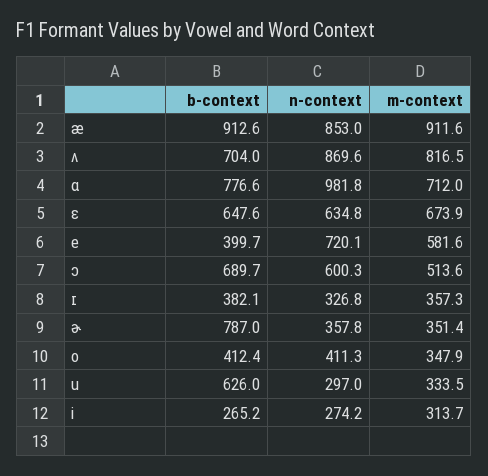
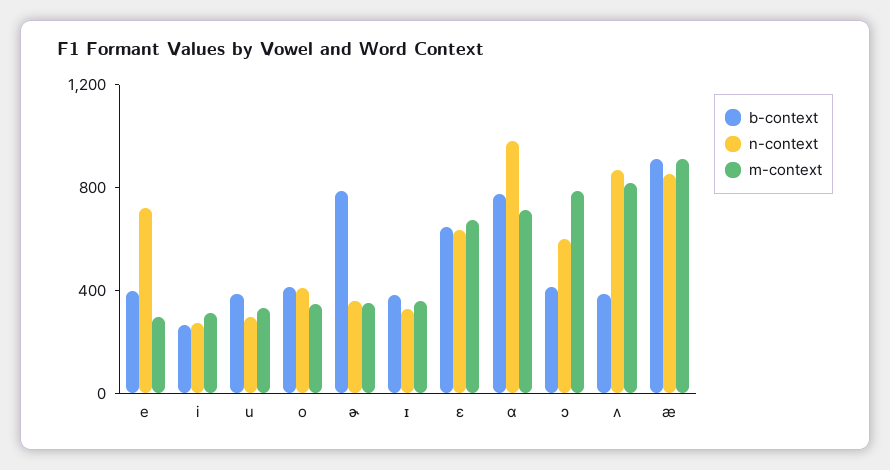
b-context, ʌ: 704 -> 400
m-context, e: 581.6 -> 300
b-context, ɔ: 689.7 -> 400
m-context, ɔ: 513.6 -> 800
b-context, u: 626 -> 400

